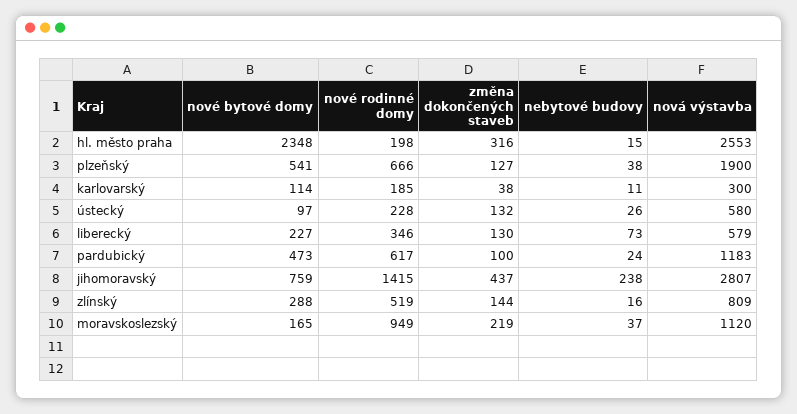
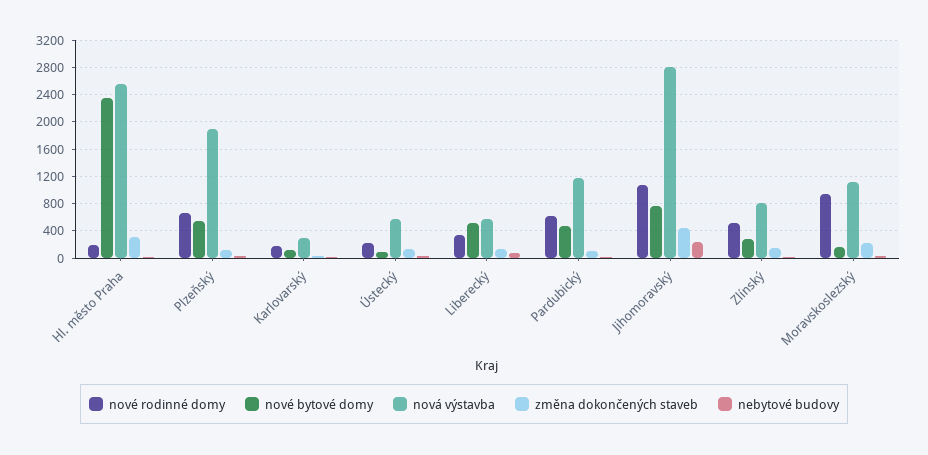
nové bytové domy, liberecký: 227 -> 500
nové rodinné domy, jihomoravský: 1415 -> 1100

